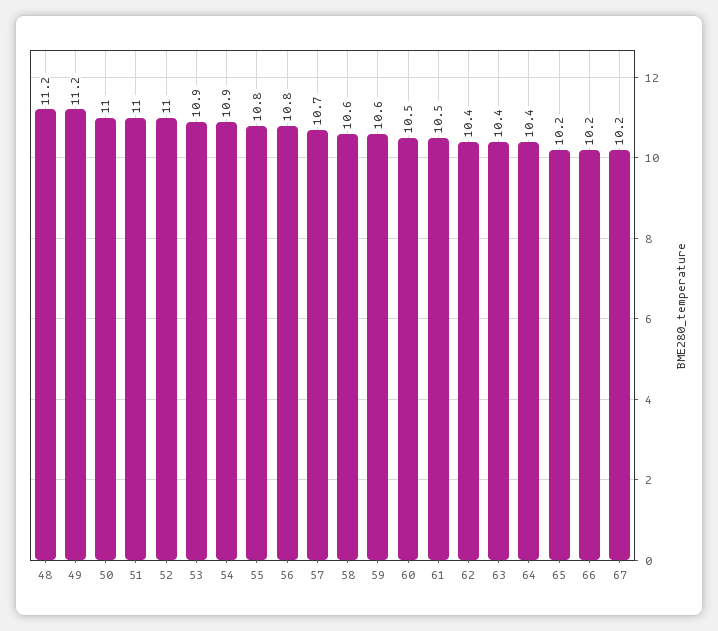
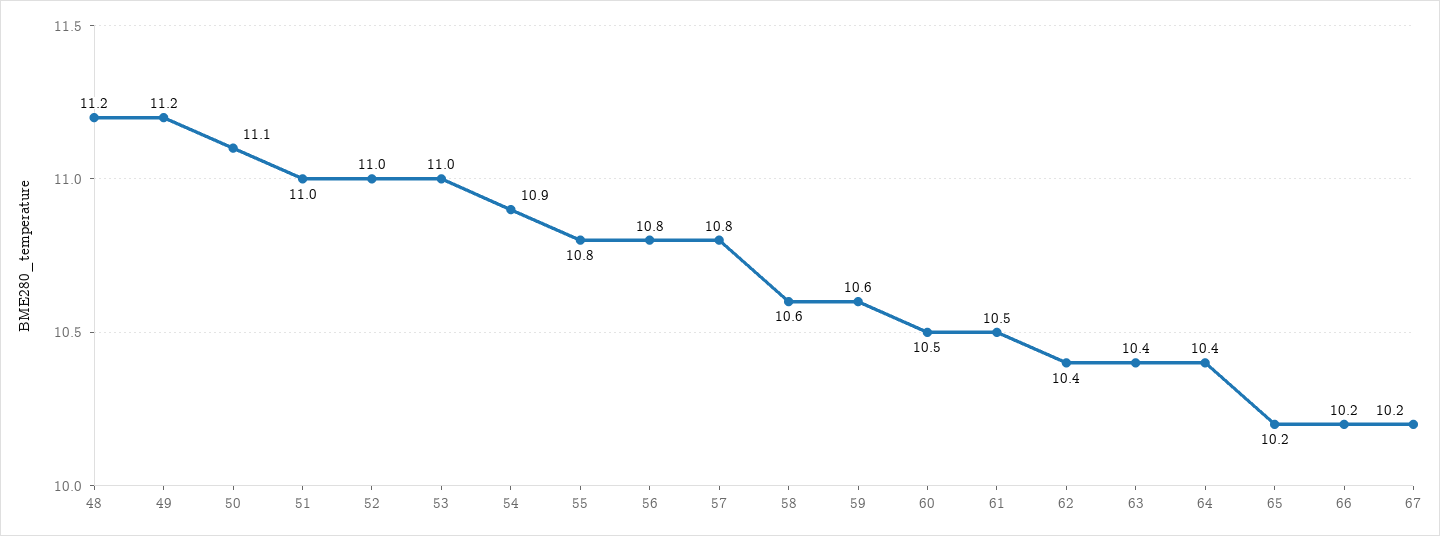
50: 11 -> 11.1
53: 10.9 -> 11
57: 10.7 -> 10.8

